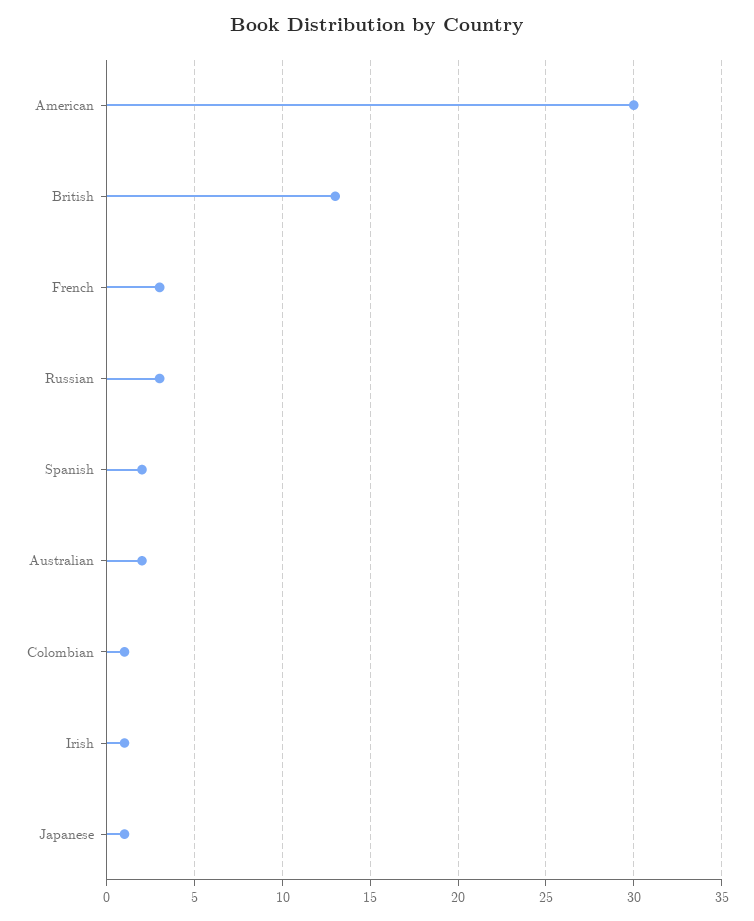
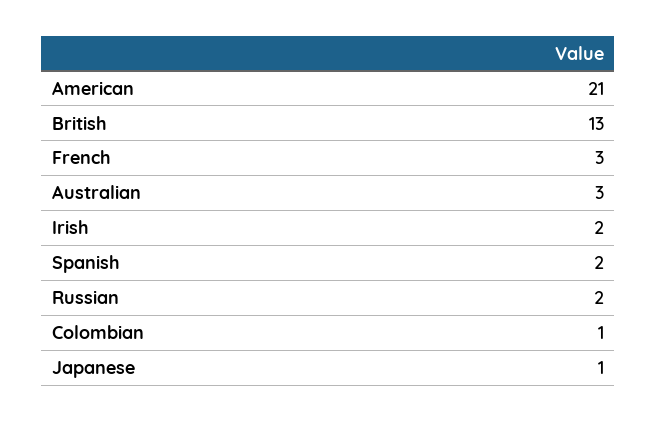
American: 30 -> 21
Russian: 3 -> 2
Australian: 2 -> 3
Irish: 1 -> 2

